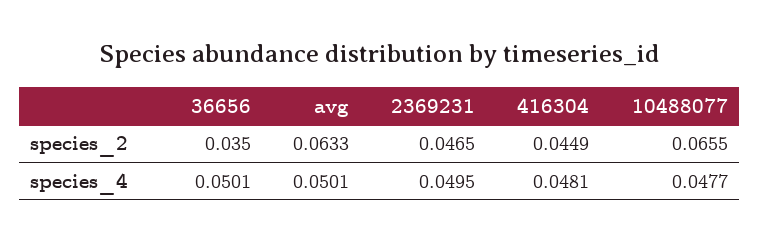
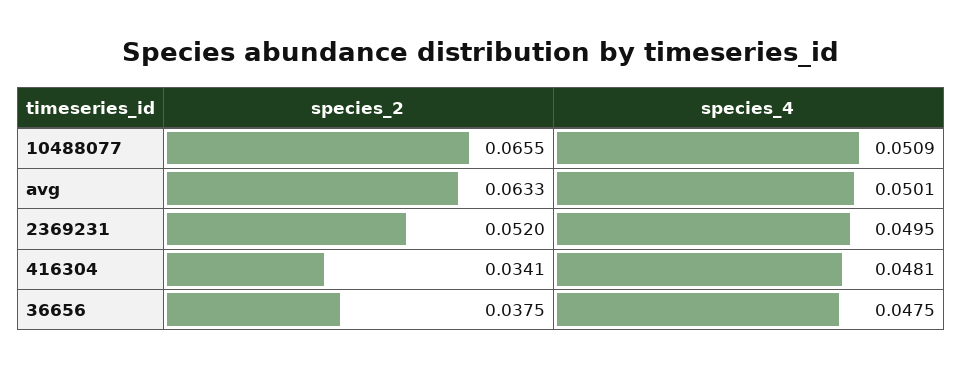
36656, species_2: 0.035 -> 0.0375
2369231, species_2: 0.0465 -> 0.052
416304, species_2: 0.0449 -> 0.0341
36656, species_4: 0.0501 -> 0.0475
10488077, species_4: 0.0477 -> 0.0509

